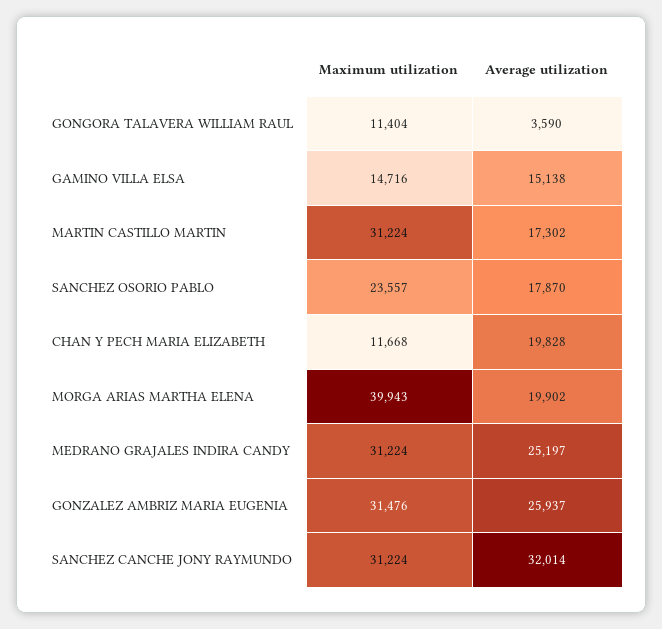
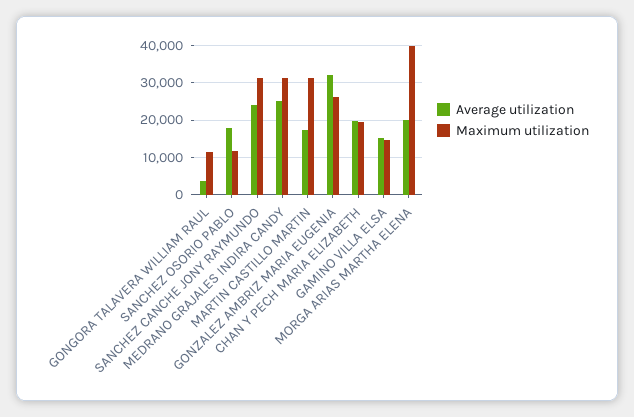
Maximum utilization, SANCHEZ OSORIO PABLO: 23557 -> 12000
Maximum utilization, CHAN Y PECH MARIA ELIZABETH: 11668 -> 20000
Maximum utilization, GONZALEZ AMBRIZ MARIA EUGENIA: 31476 -> 26000
Average utilization, GONZALEZ AMBRIZ MARIA EUGENIA: 25937 -> 32000
Average utilization, SANCHEZ CANCHE JONY RAYMUNDO: 32014 -> 24000

